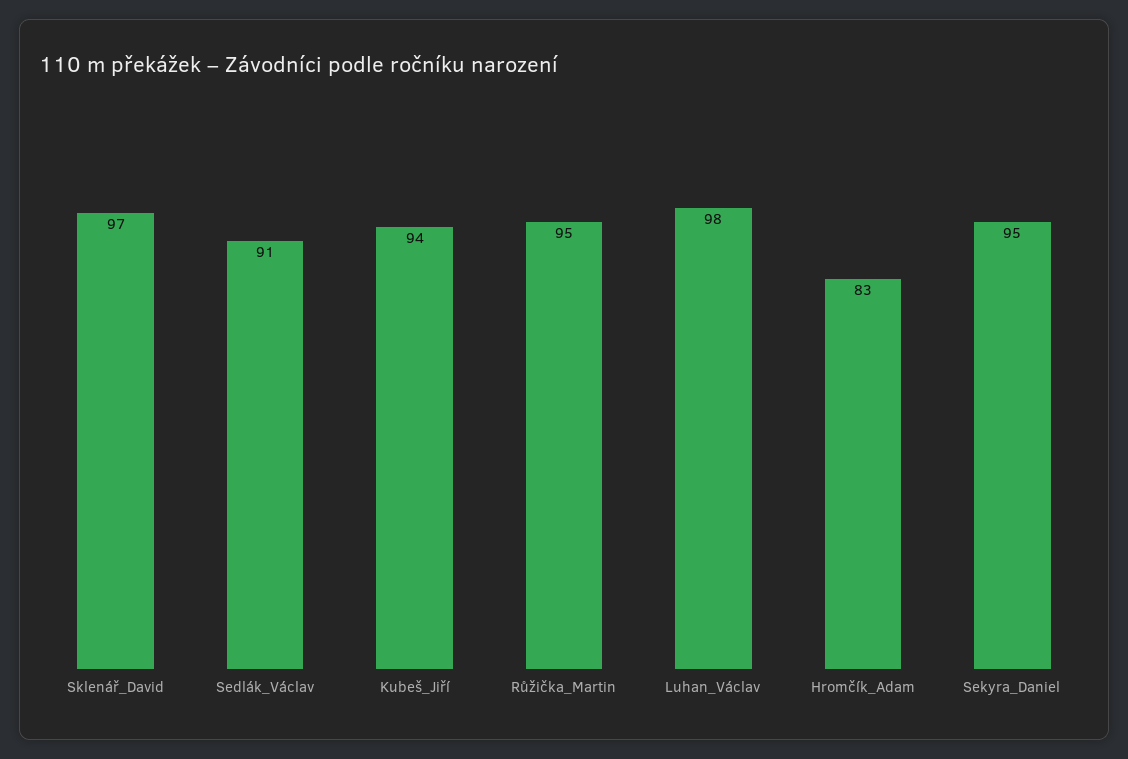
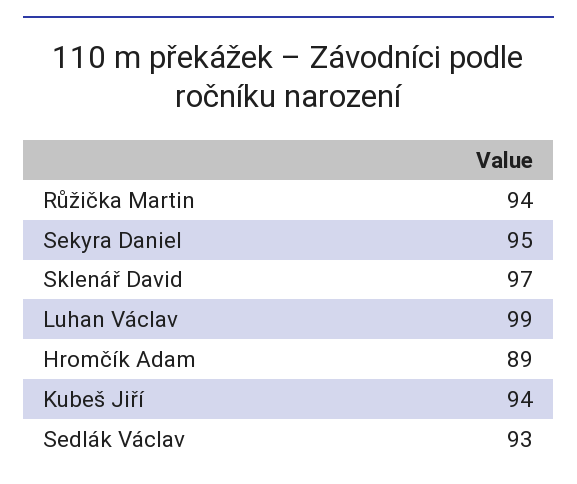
Sedlák_Václav: 91 -> 93
Růžička_Martin: 95 -> 94
Luhan_Václav: 98 -> 99
Hromčík_Adam: 83 -> 89

